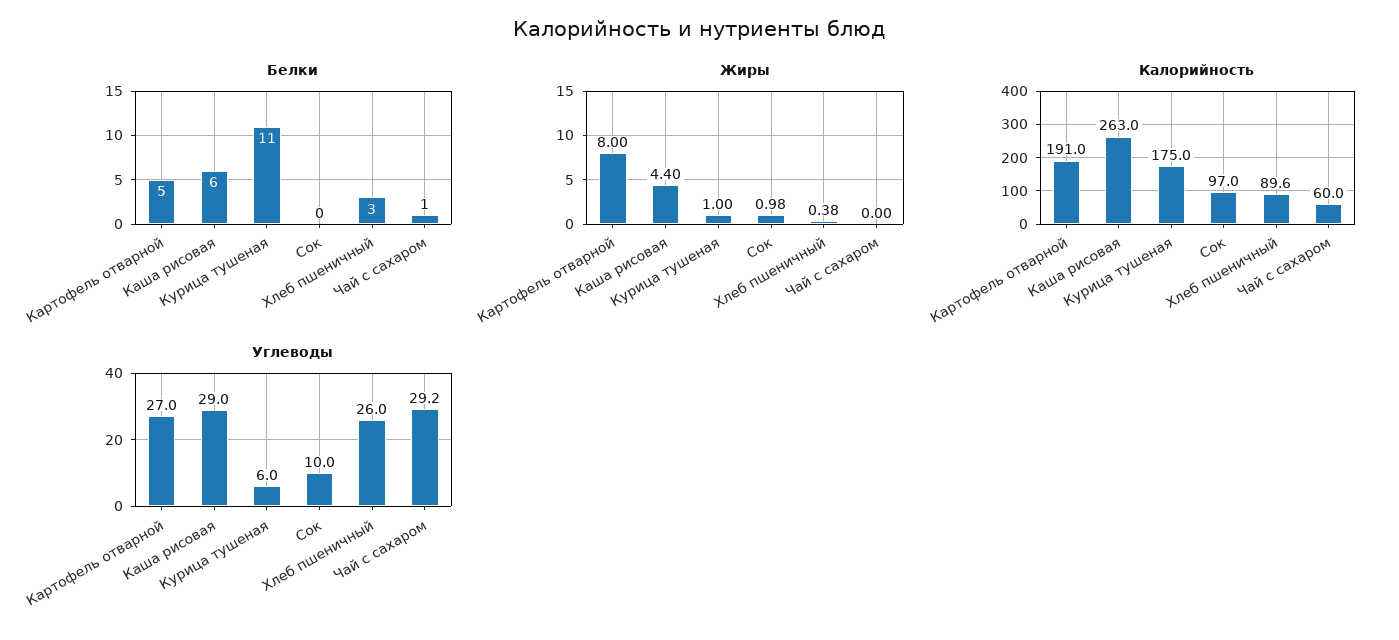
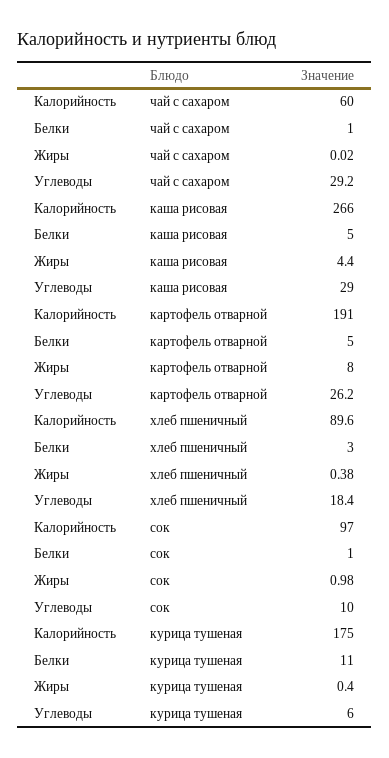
Белки, Каша рисовая: 6 -> 5
Белки, Сок: 0 -> 1
Жиры, Курица тушеная: 1 -> 0.4
Жиры, Чай с сахаром: 0 -> 0.02
Калорийность, Каша рисовая: 263 -> 266
Углеводы, Картофель отварной: 27 -> 26.2
Углеводы, Хлеб пшеничный: 26 -> 18.4

